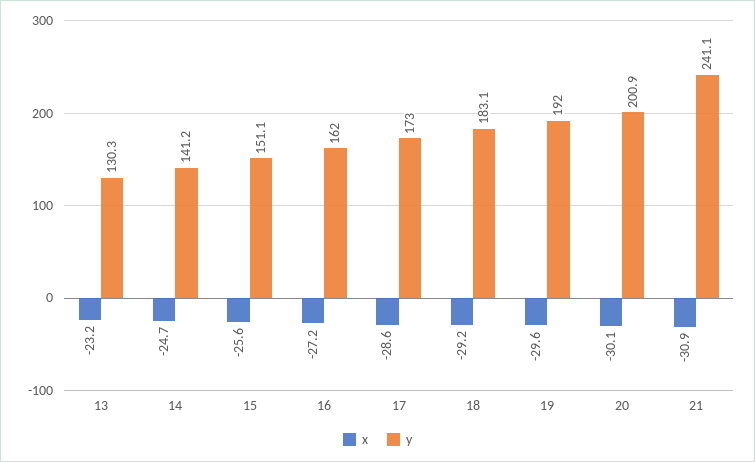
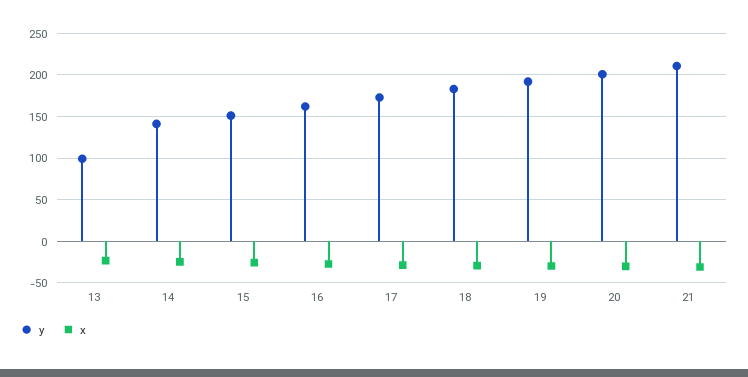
y, 13: 130.3 -> 100
y, 21: 241.1 -> 210

